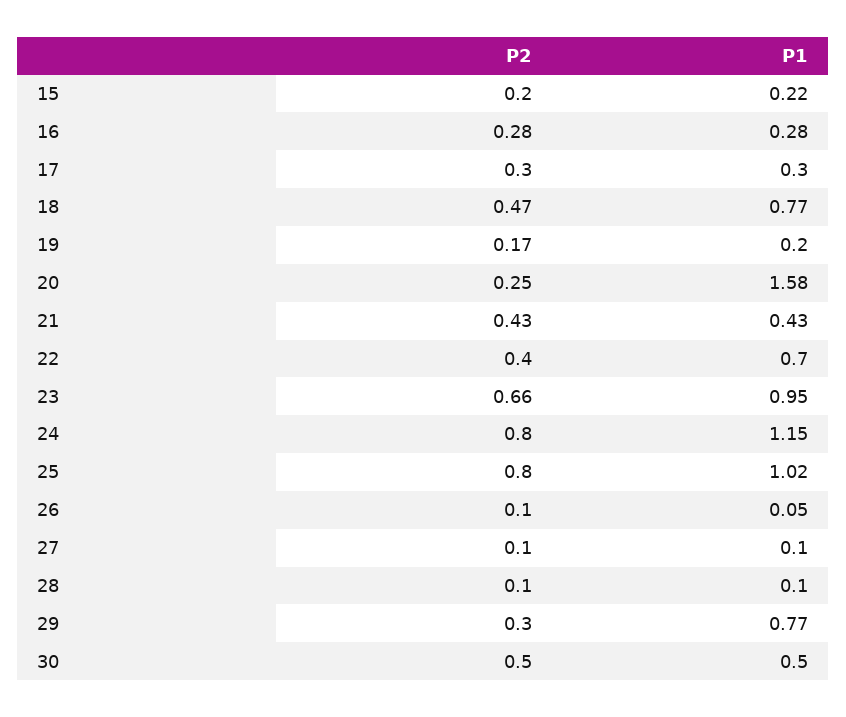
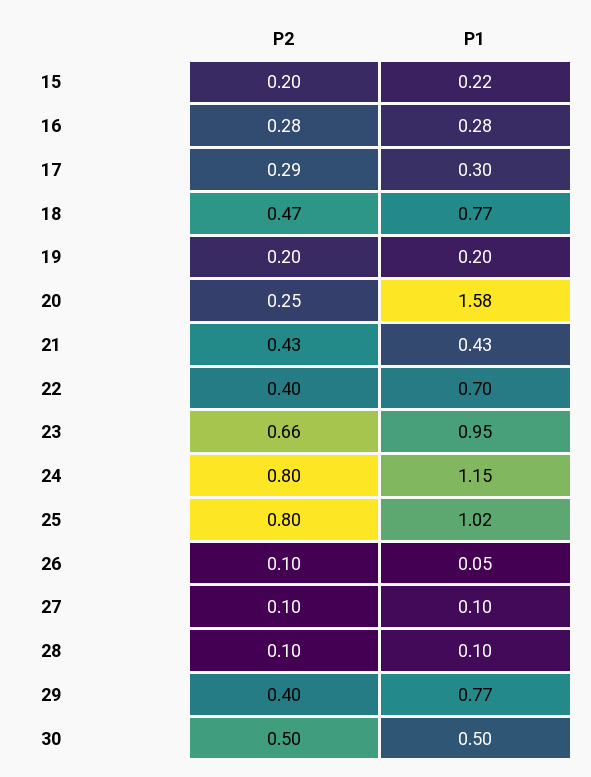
P2, 17: 0.3 -> 0.29
P2, 19: 0.17 -> 0.2
P2, 29: 0.3 -> 0.4

